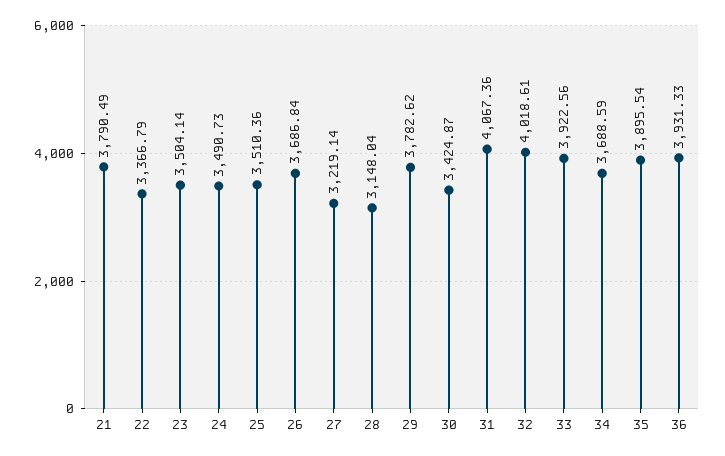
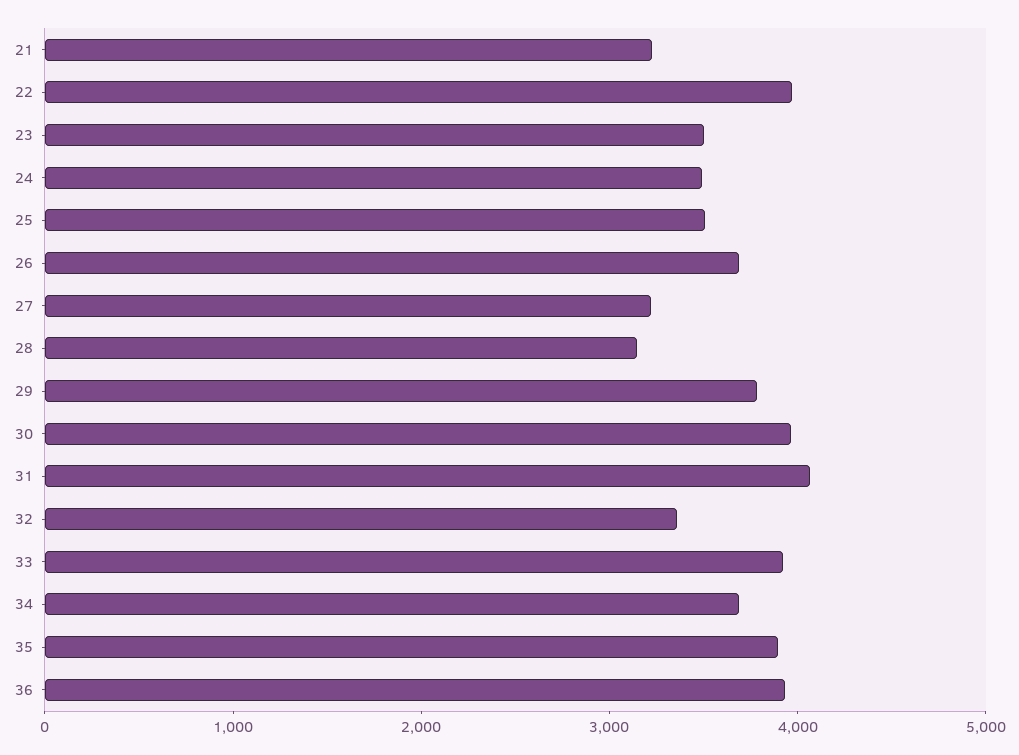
21: 3790.49 -> 3200
22: 3366.79 -> 4000
30: 3424.87 -> 4000
32: 4018.61 -> 3400

